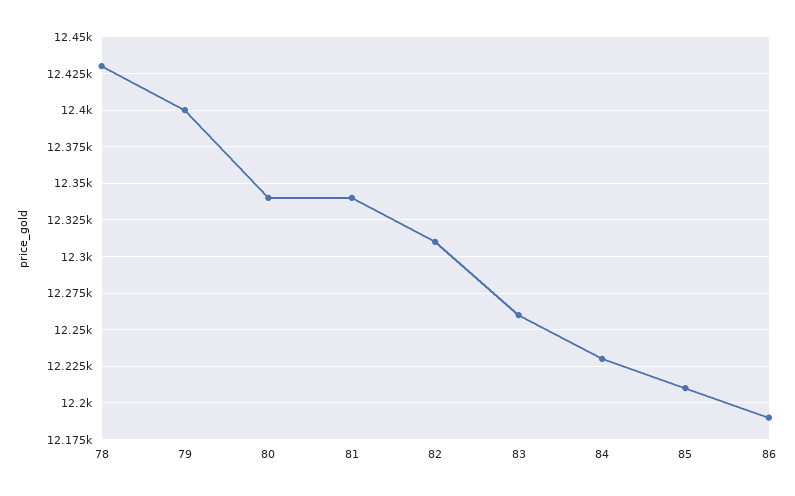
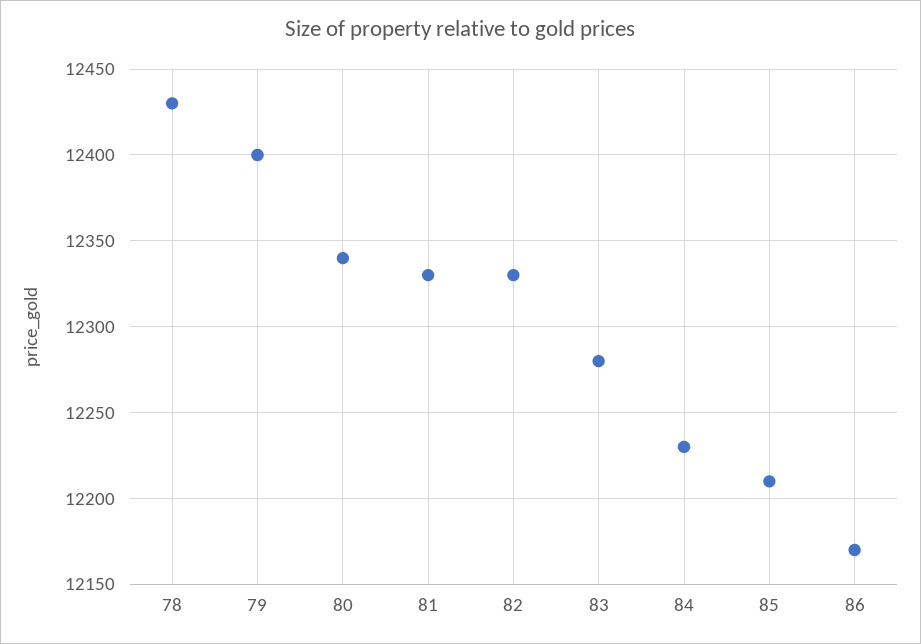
81: 12340 -> 12330
82: 12310 -> 12330
83: 12260 -> 12280
86: 12190 -> 12170

